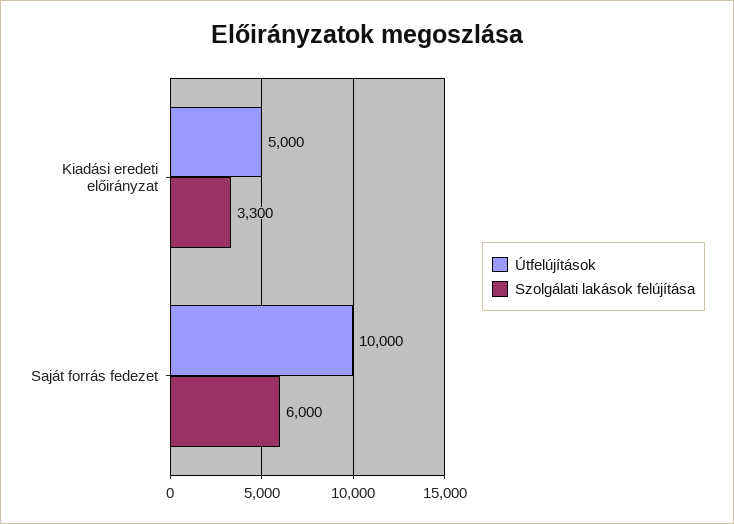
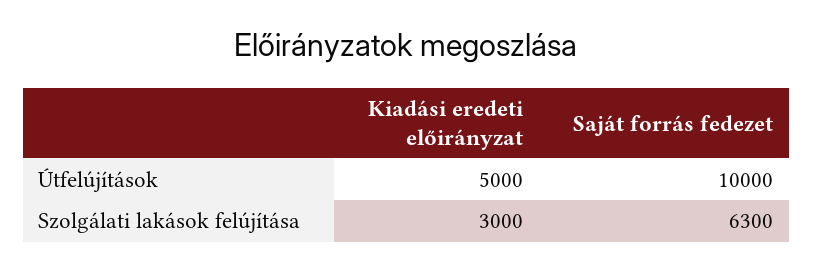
Szolgálati lakások felújítása, Kiadási eredeti előirányzat: 3300 -> 3000
Szolgálati lakások felújítása, Saját forrás fedezet: 6000 -> 6300

